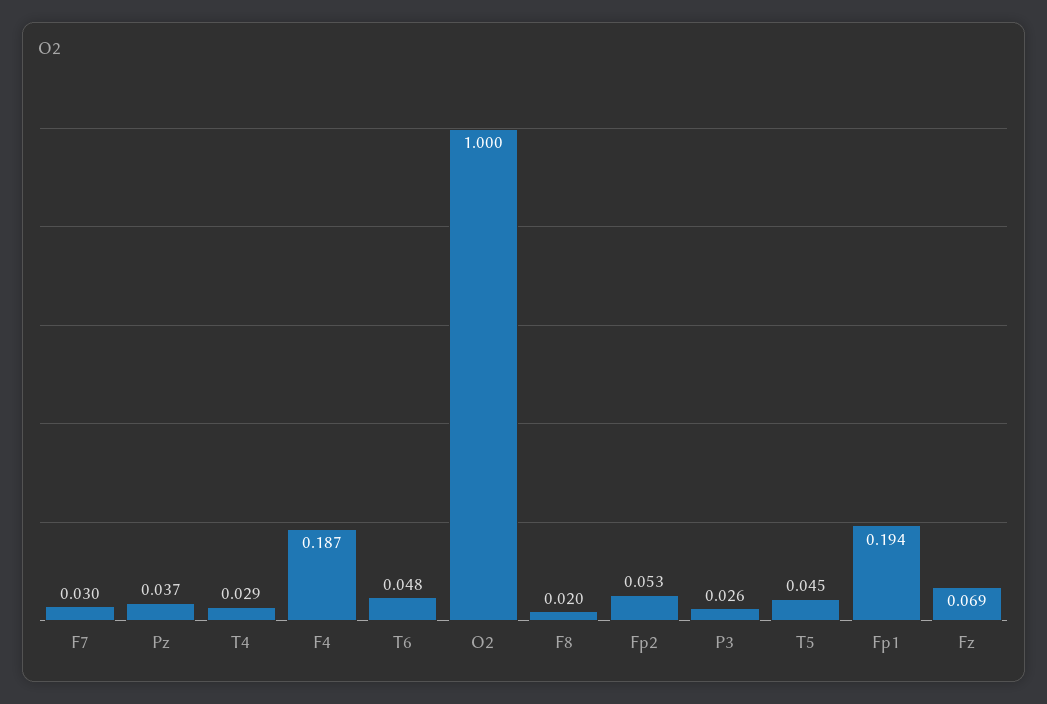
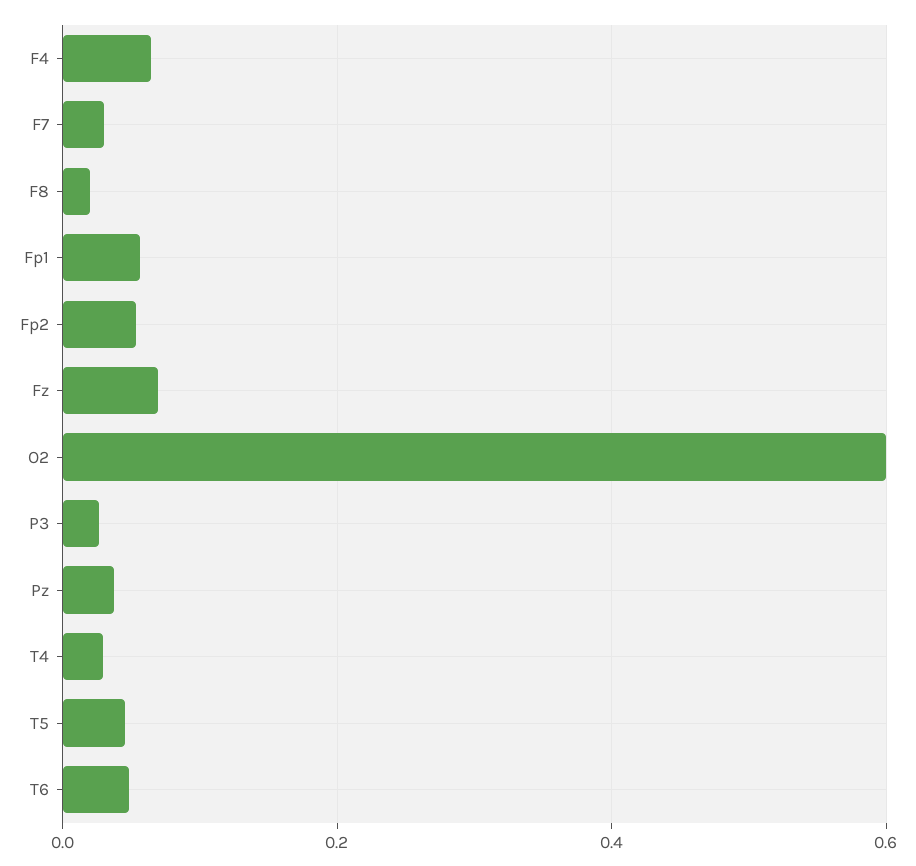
F4: 0.187 -> 0.06
O2: 1 -> 0.6
Fp1: 0.194 -> 0.06

